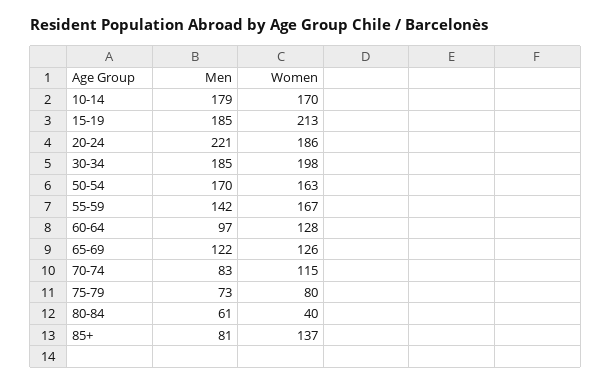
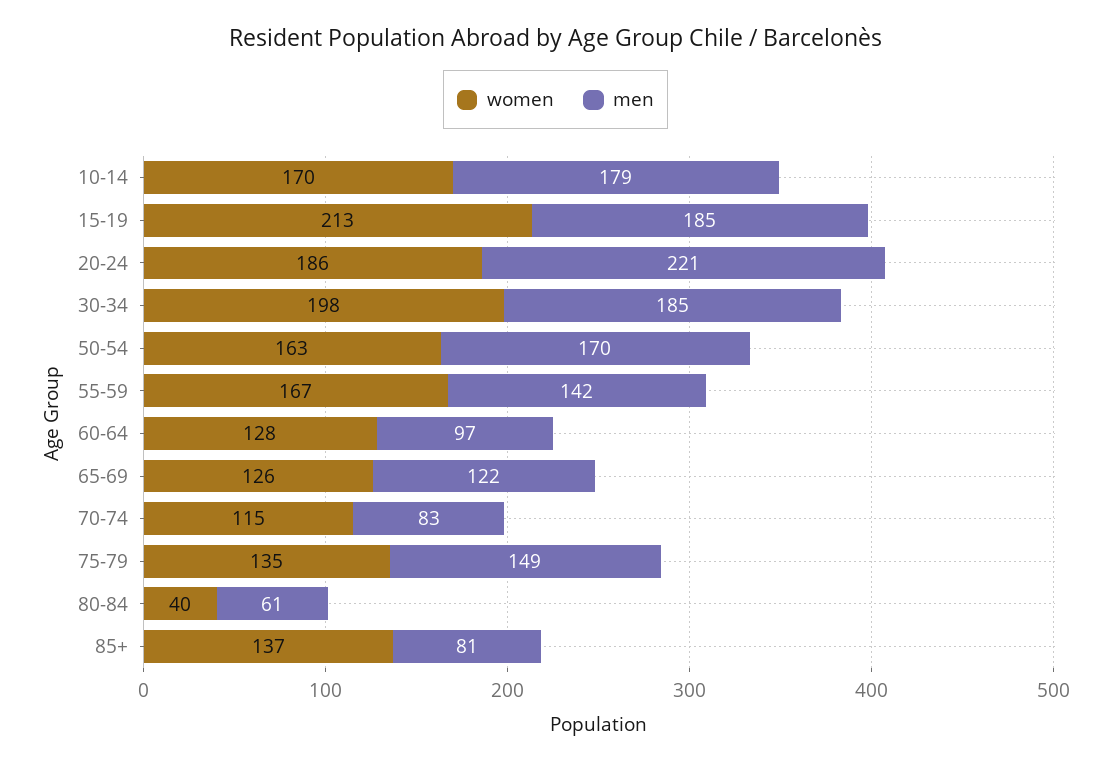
Men, 75-79: 73 -> 149
Women, 75-79: 80 -> 135

